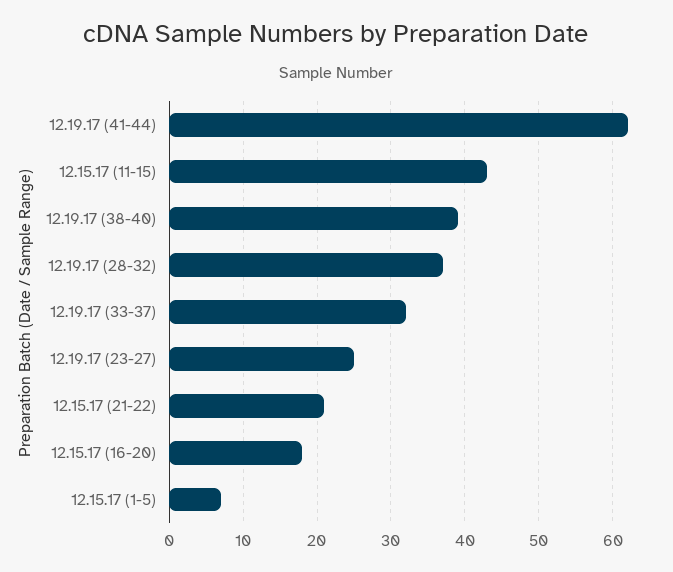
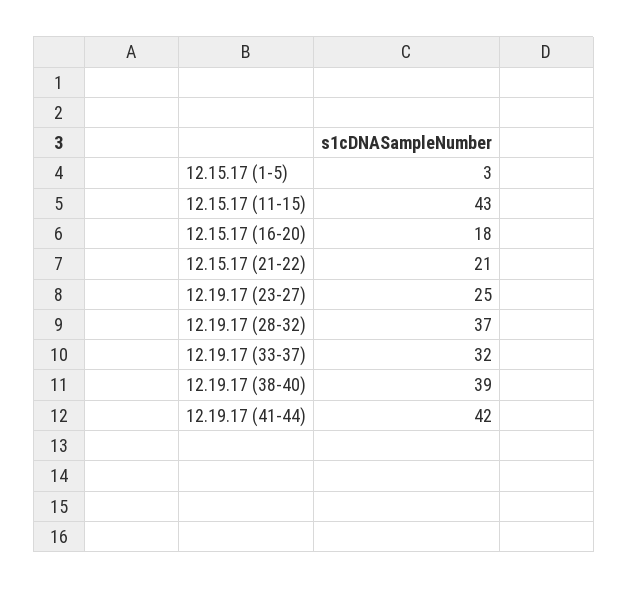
12.19.17 (41-44): 62 -> 42
12.15.17 (1-5): 7 -> 3

